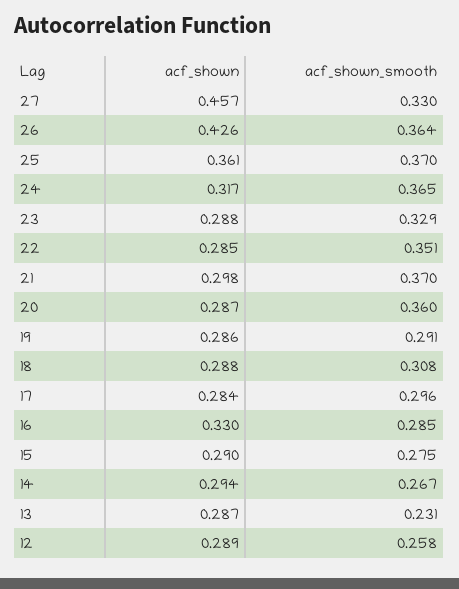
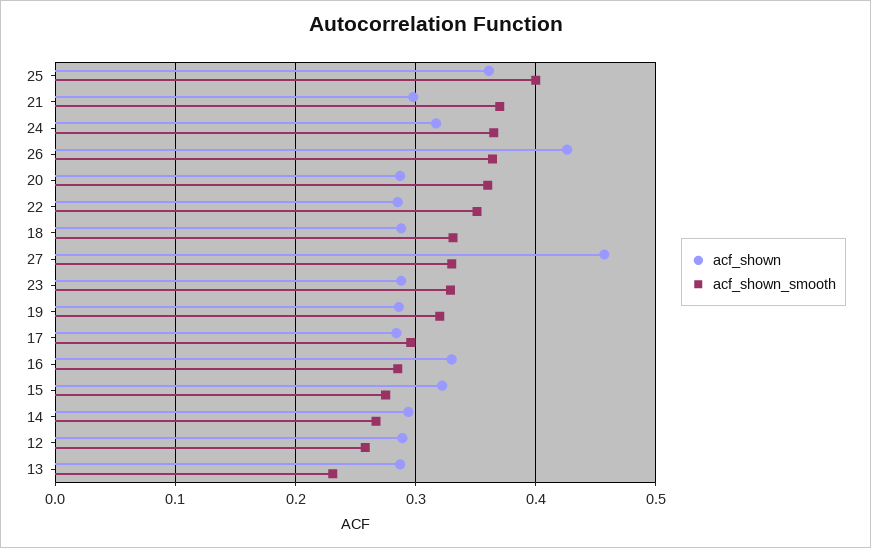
acf_shown_smooth, 25: 0.37 -> 0.4
acf_shown_smooth, 19: 0.291 -> 0.32
acf_shown_smooth, 18: 0.308 -> 0.33
acf_shown, 15: 0.29 -> 0.32

